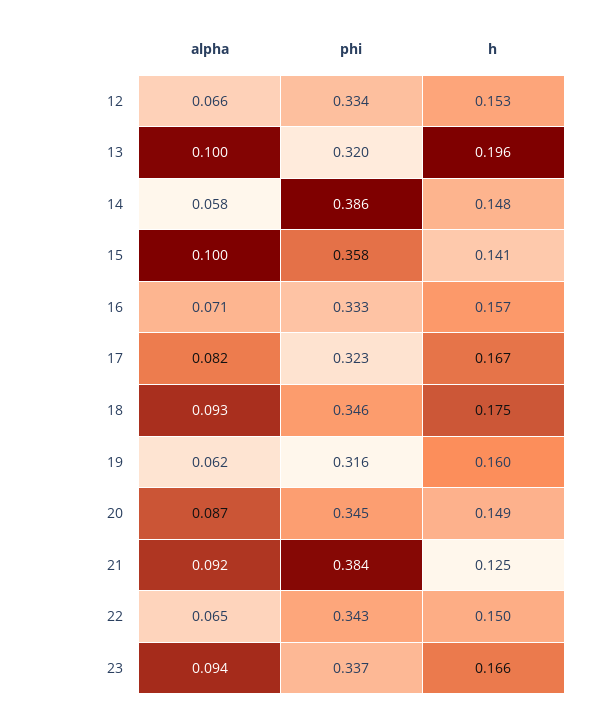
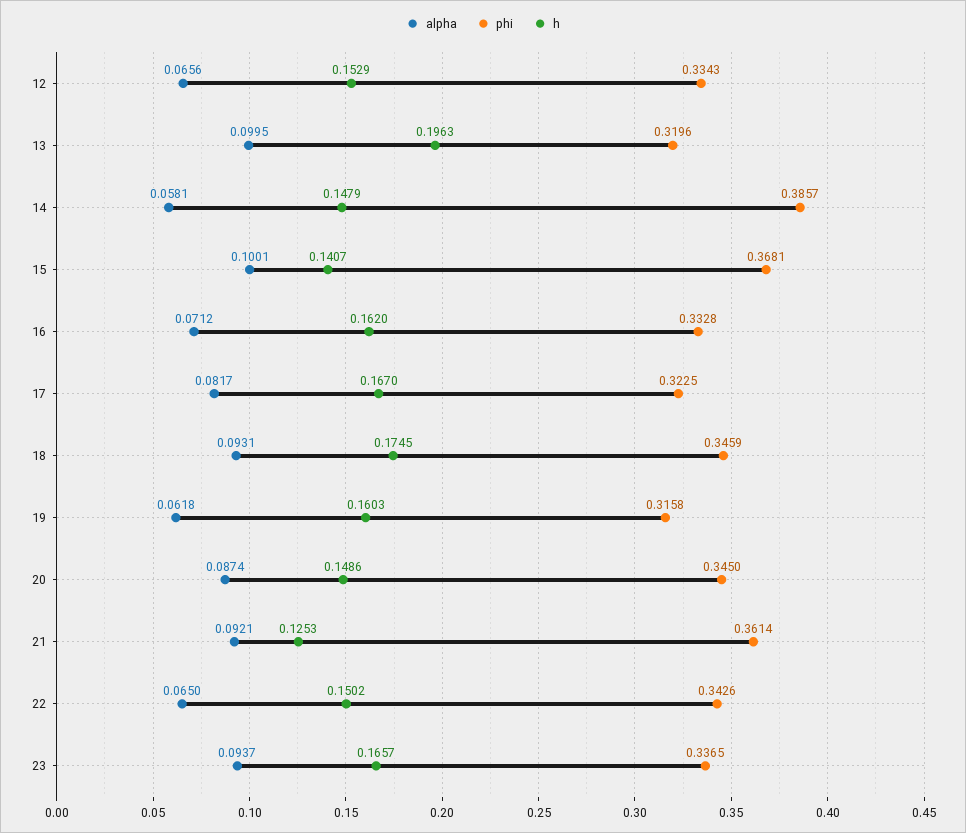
phi, 15: 0.358 -> 0.3681
h, 16: 0.157 -> 0.162
phi, 21: 0.384 -> 0.3614

